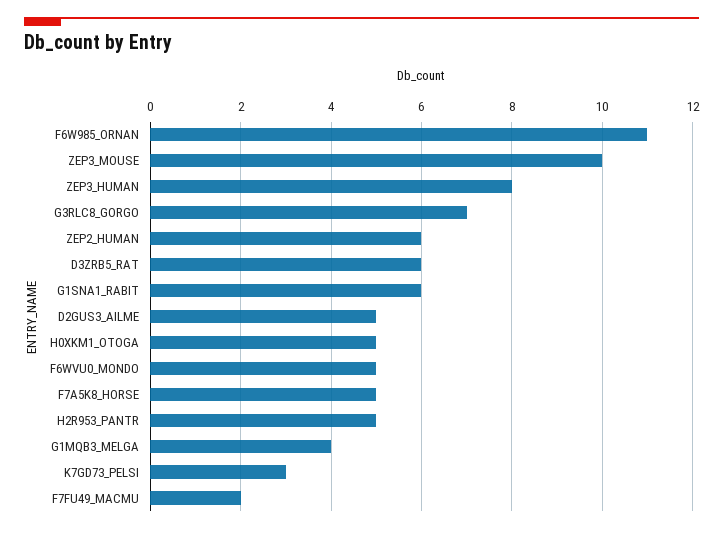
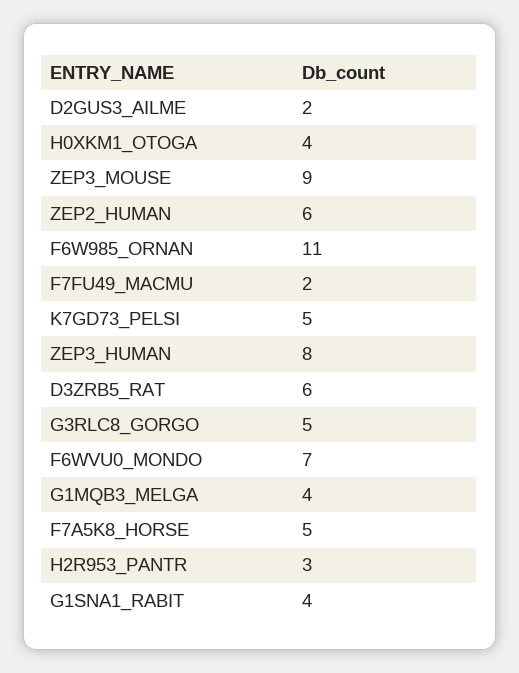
ZEP3_MOUSE: 10 -> 9
G3RLC8_GORGO: 7 -> 5
G1SNA1_RABIT: 6 -> 4
D2GUS3_AILME: 5 -> 2
H0XKM1_OTOGA: 5 -> 4
F6WVU0_MONDO: 5 -> 7
H2R953_PANTR: 5 -> 3
K7GD73_PELSI: 3 -> 5

